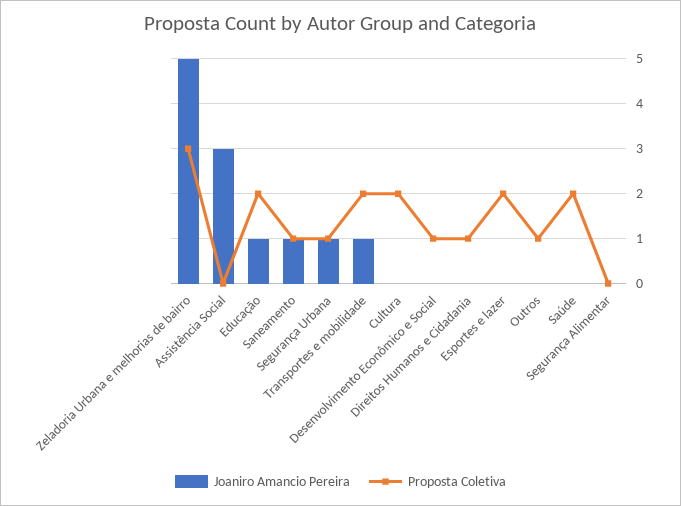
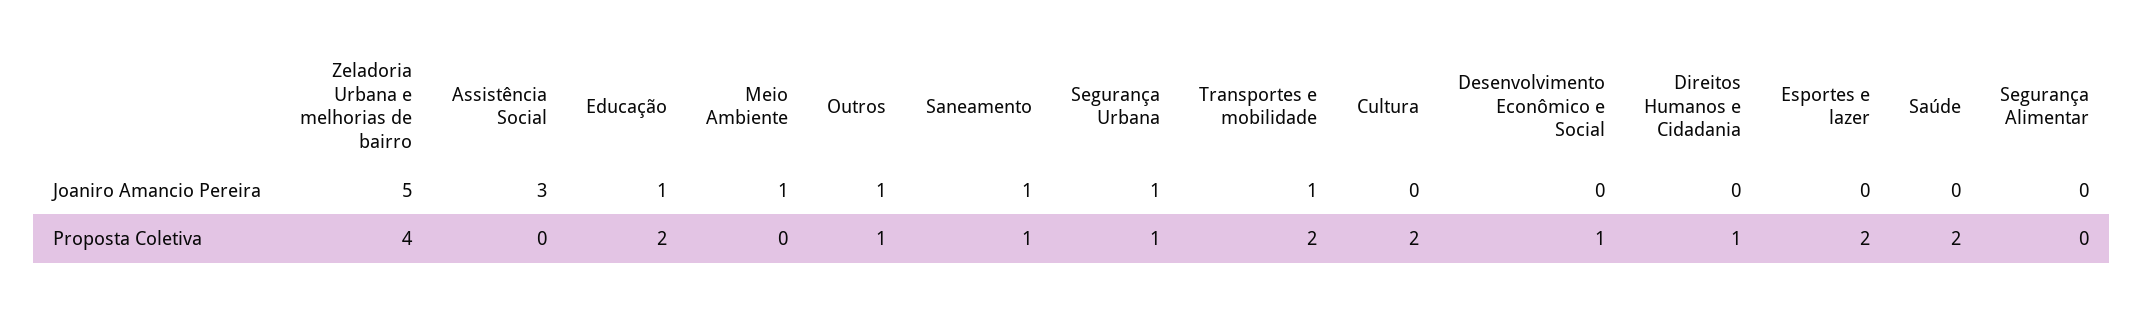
Proposta Coletiva, Zeladoria Urbana e melhorias de bairro: 3 -> 4
Joaniro Amancio Pereira, Outros: 0 -> 1
Joaniro Amancio Pereira, Meio Ambiente: none -> 1
Proposta Coletiva, Meio Ambiente: none -> 0

